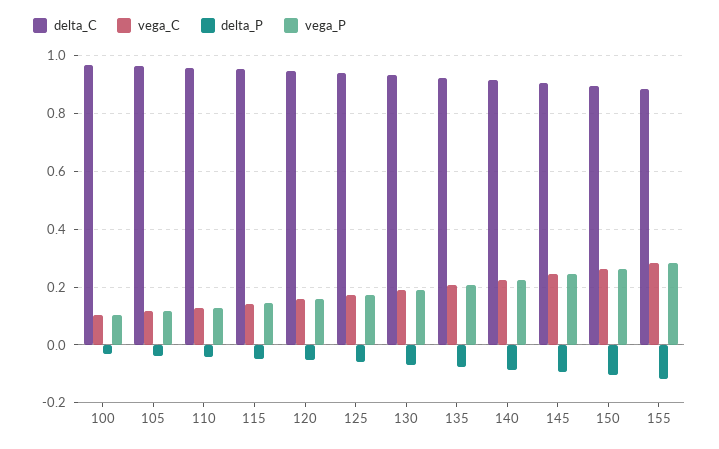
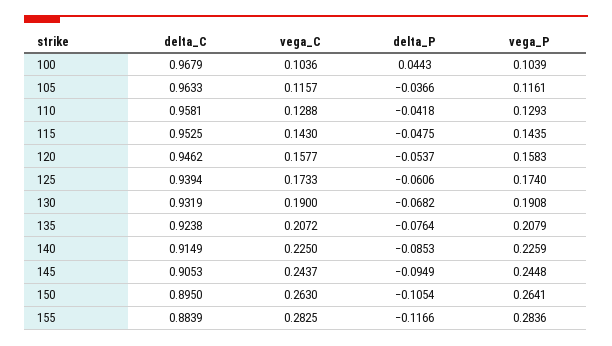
delta_P, 100: -0.025 -> 0.0443

